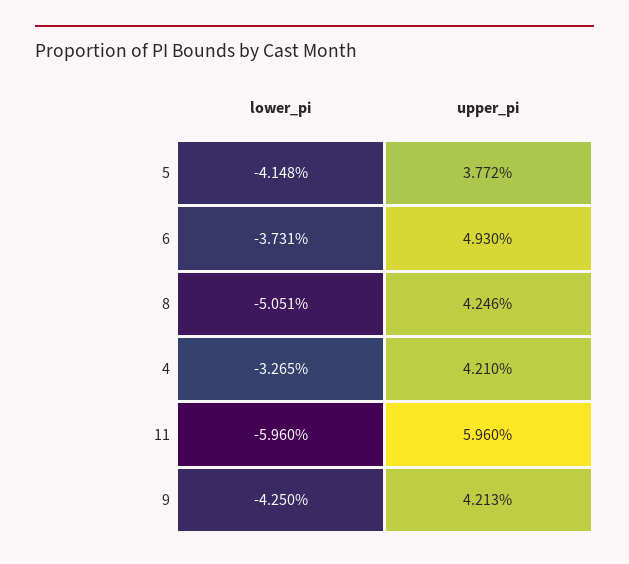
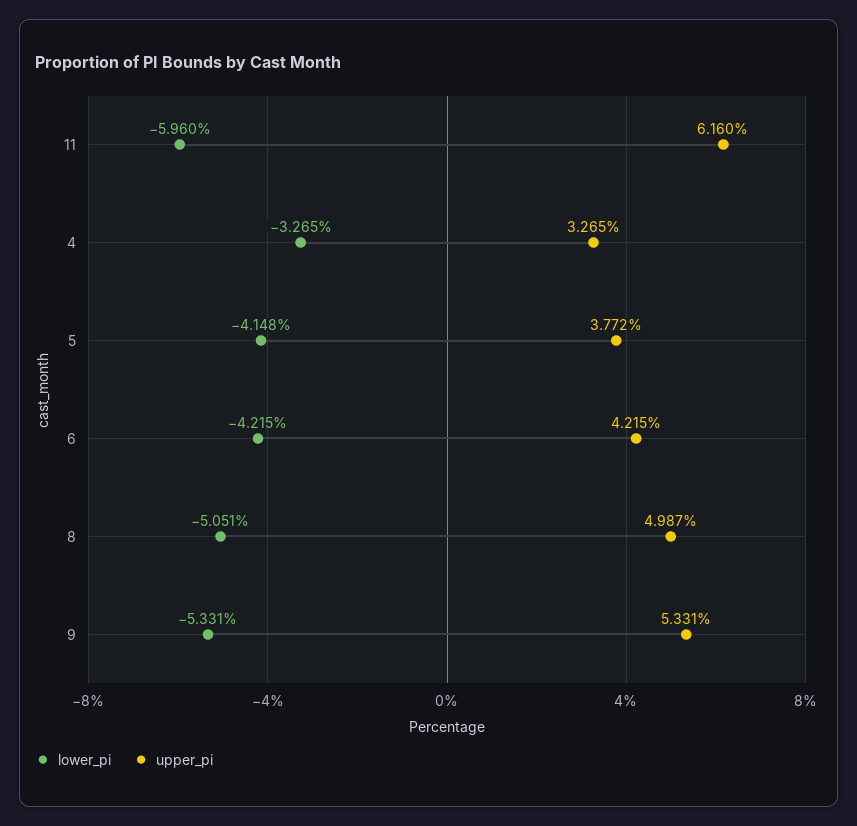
lower_pi, 6: -3.731 -> -4.215
upper_pi, 6: 4.93 -> 4.215
upper_pi, 8: 4.246 -> 4.987
upper_pi, 4: 4.21 -> 3.265
upper_pi, 11: 5.96 -> 6.16
lower_pi, 9: -4.25 -> -5.331
upper_pi, 9: 4.213 -> 5.331

